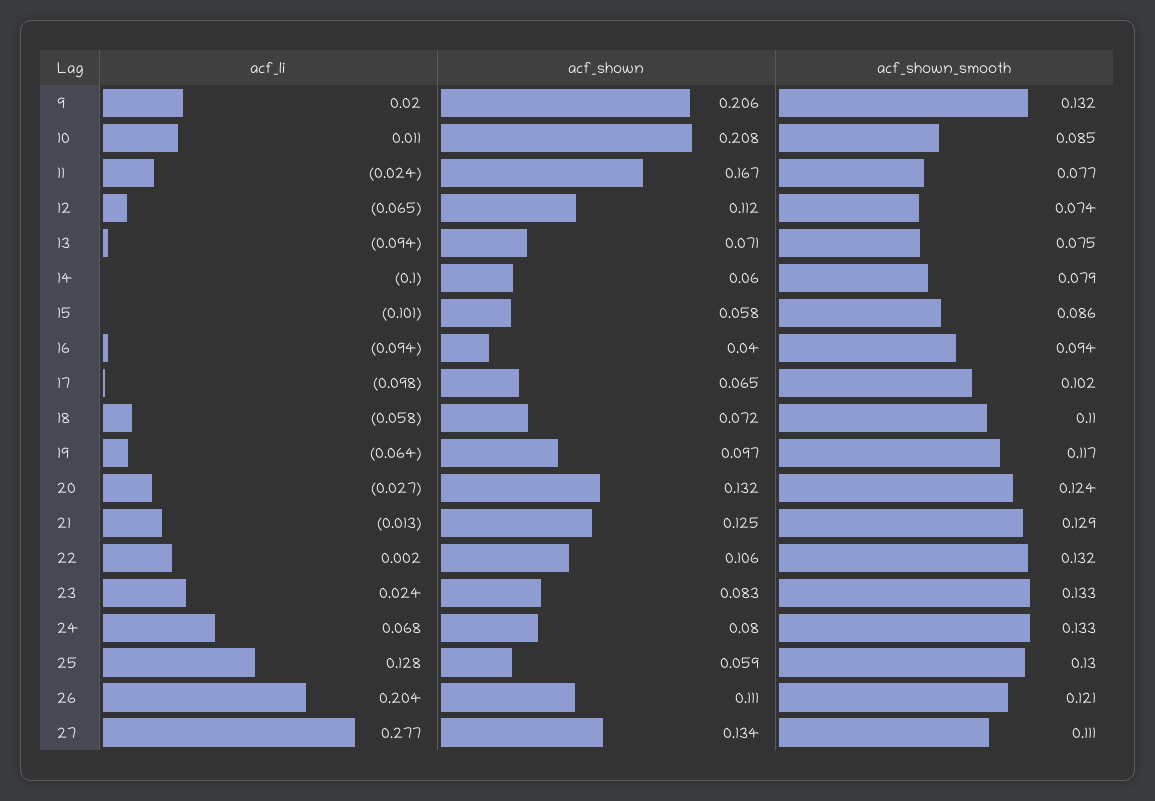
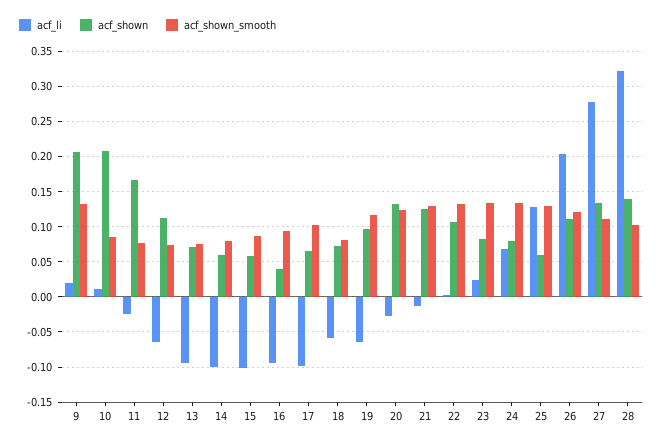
acf_shown_smooth, 18: 0.11 -> 0.08
acf_li, 28: none -> 0.32
acf_shown, 28: none -> 0.14
acf_shown_smooth, 28: none -> 0.1

